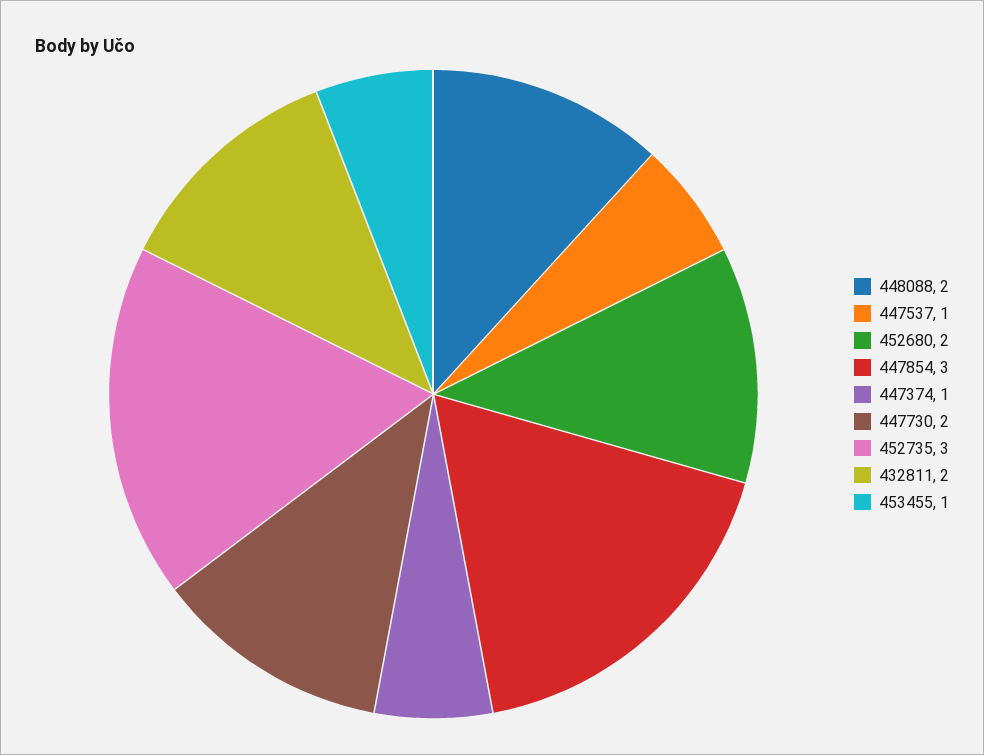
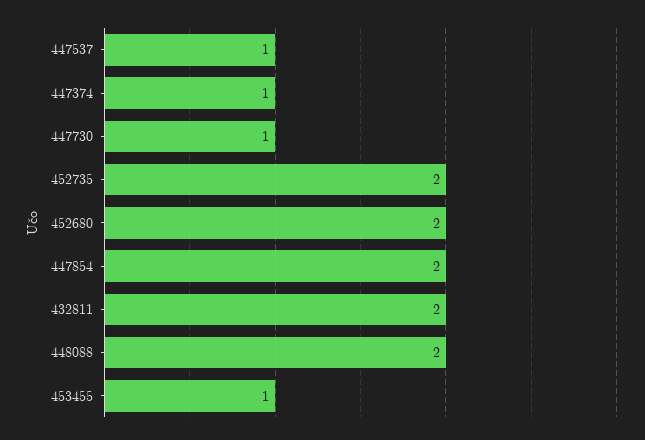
447854: 3 -> 2
447730: 2 -> 1
452735: 3 -> 2

